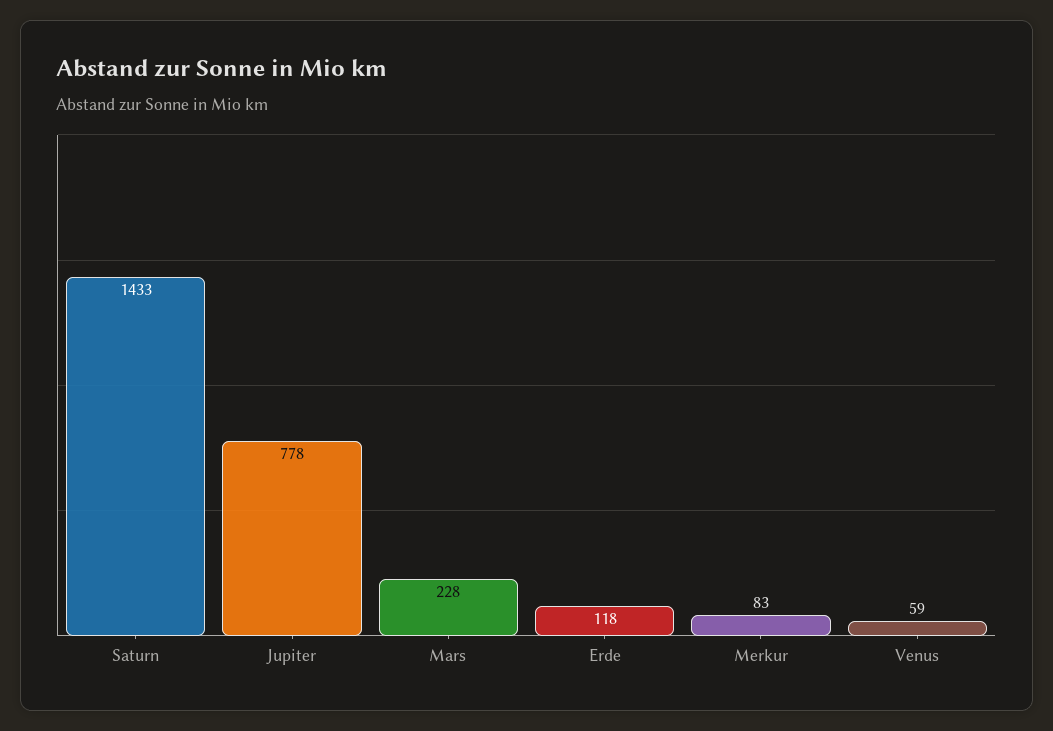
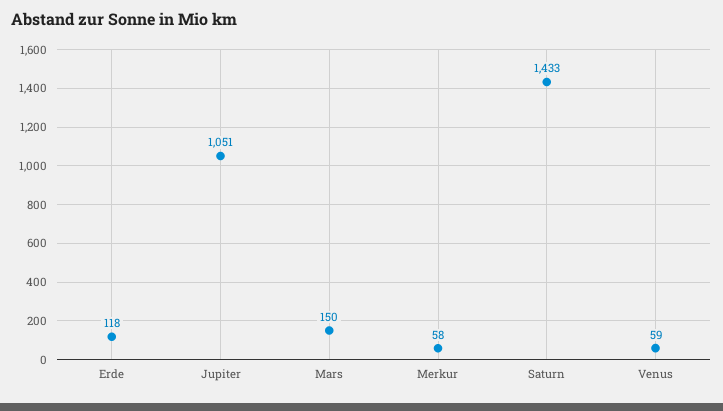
Jupiter: 778 -> 1051
Mars: 228 -> 150
Merkur: 83 -> 58

